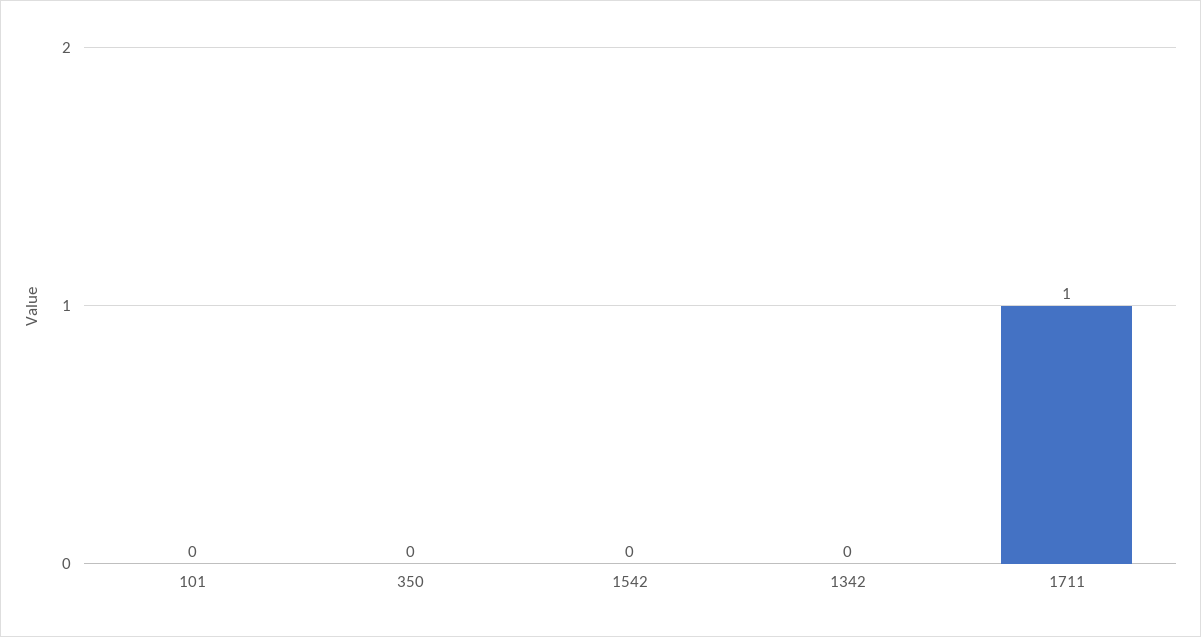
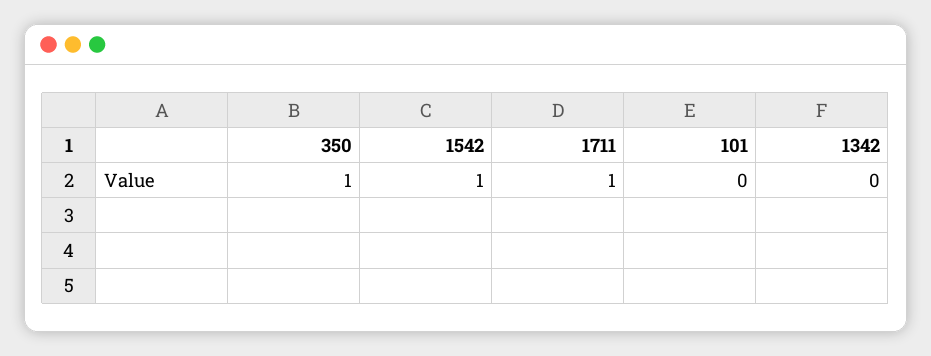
350: 0 -> 1
1542: 0 -> 1

